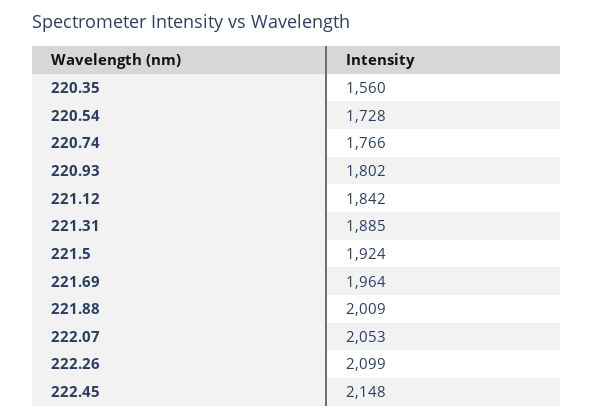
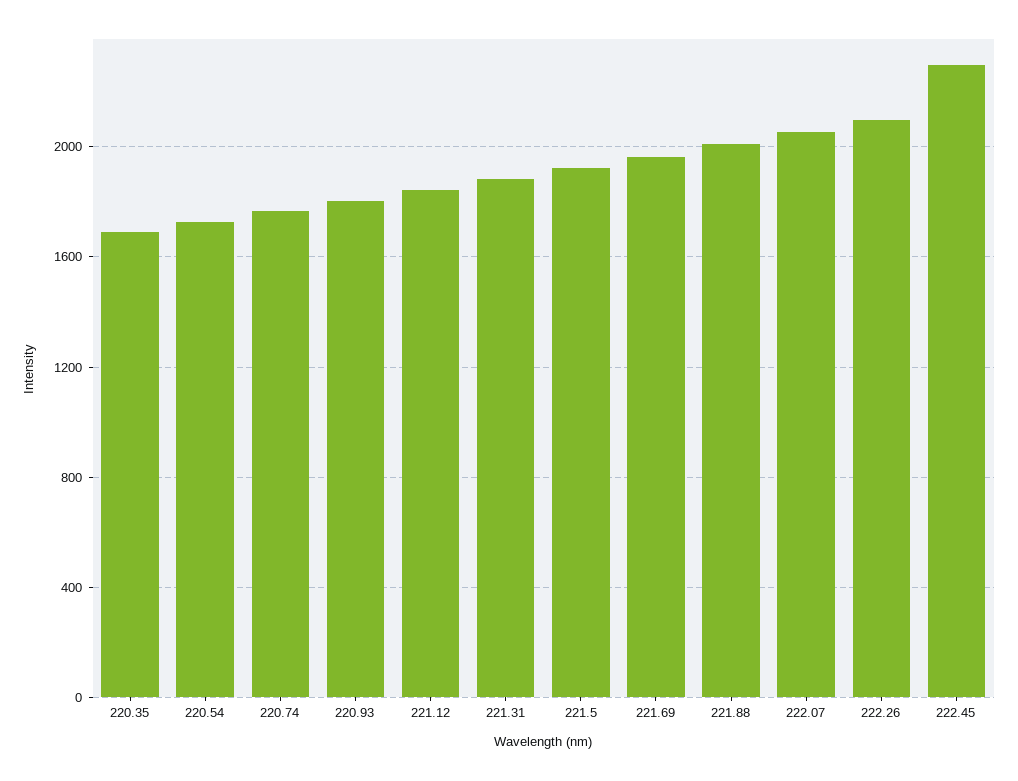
220.35: 1560 -> 1700
222.45: 2148 -> 2300

